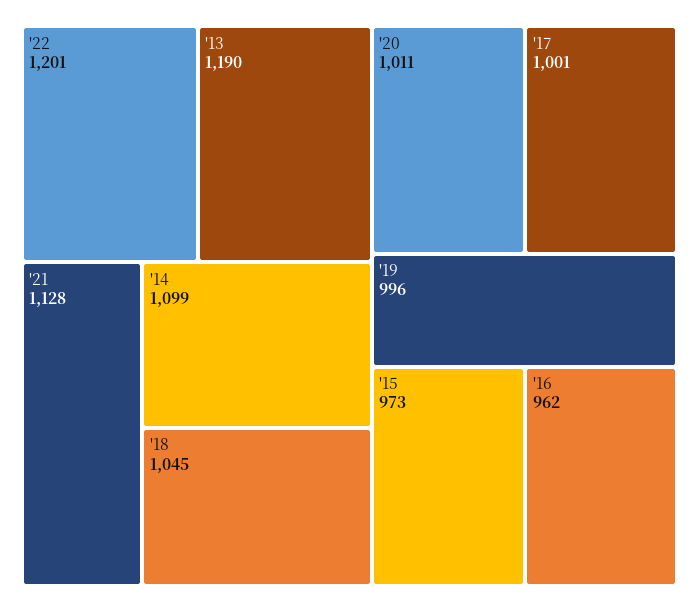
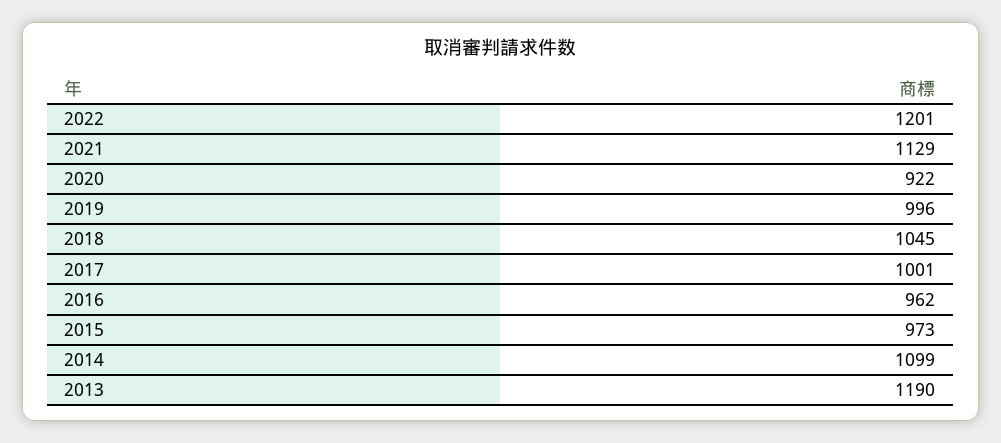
'21: 1128 -> 1129
'20: 1011 -> 922

